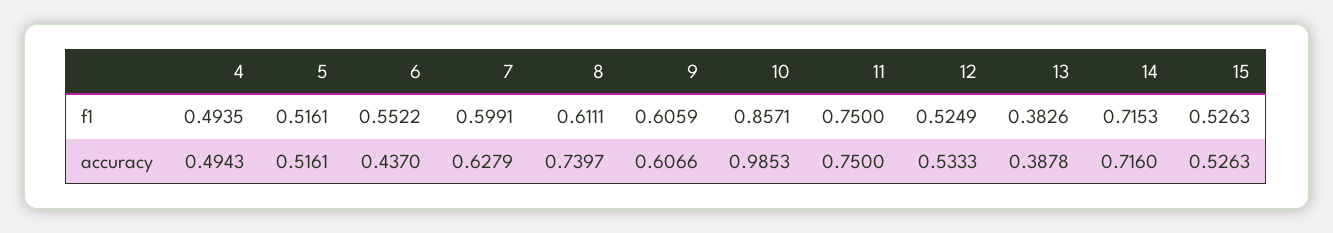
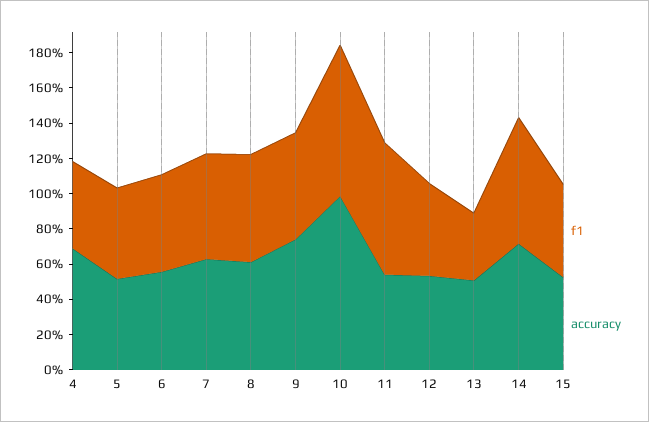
accuracy, 4: 0.4943 -> 0.7
accuracy, 6: 0.437 -> 0.55
accuracy, 8: 0.7397 -> 0.6
accuracy, 9: 0.6066 -> 0.75
accuracy, 11: 0.75 -> 0.55
accuracy, 13: 0.3878 -> 0.5

